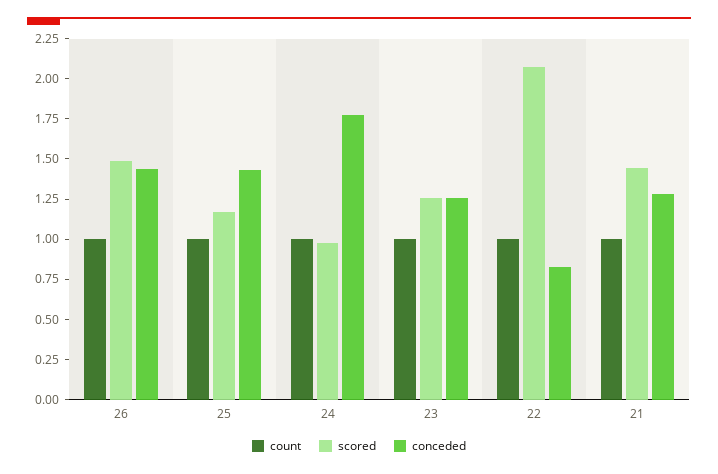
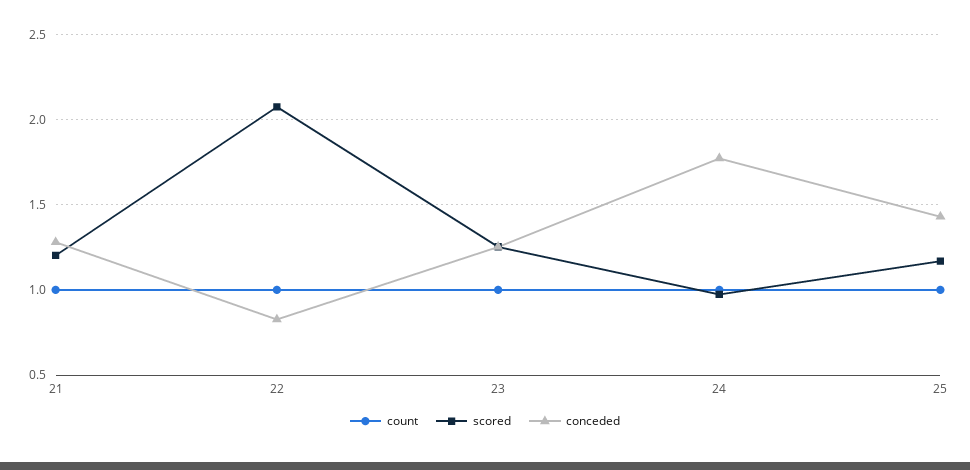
count, 26: 1 -> none
scored, 26: 1.5 -> none
conceded, 26: 1.45 -> none
scored, 21: 1.45 -> 1.2

